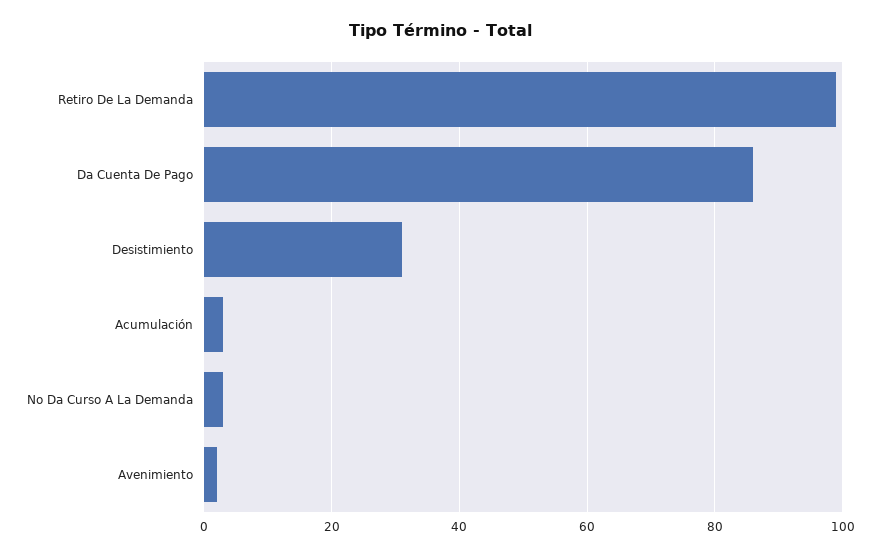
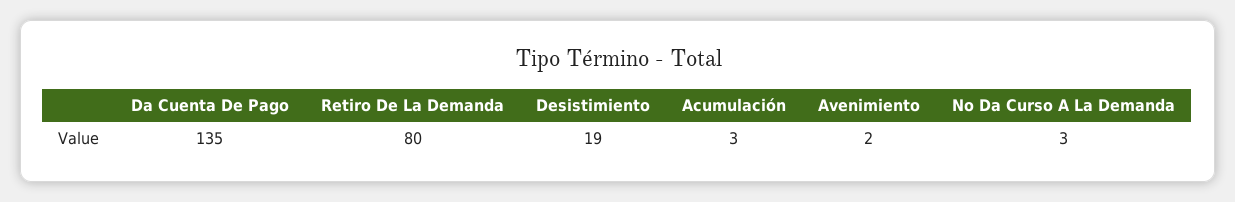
Retiro De La Demanda: 100 -> 80
Da Cuenta De Pago: 85 -> 135
Desistimiento: 30 -> 19

